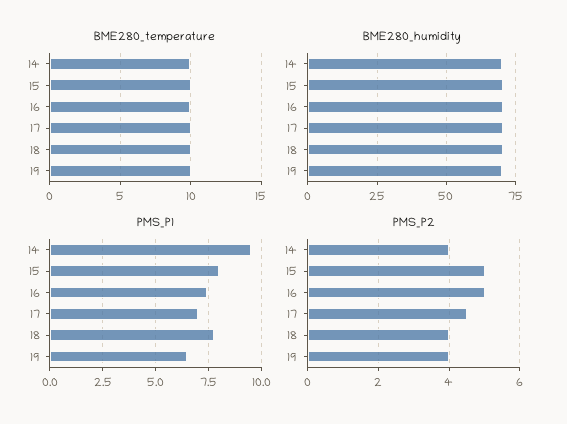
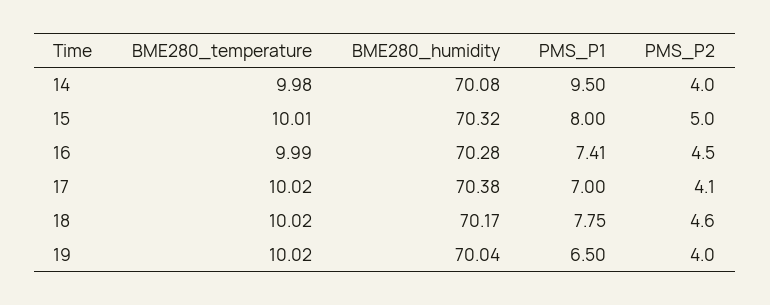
PMS_P2, 16: 5 -> 4.5
PMS_P2, 17: 4.5 -> 4.1
PMS_P2, 18: 4 -> 4.6

